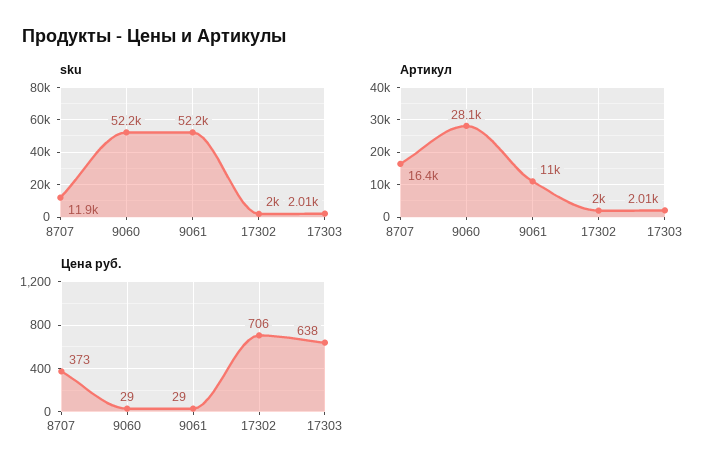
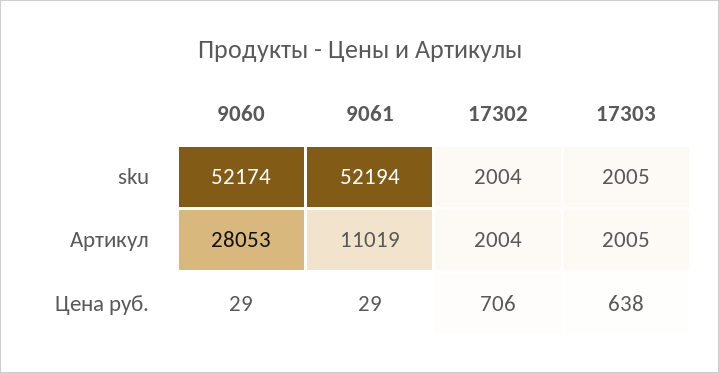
sku, 8707: 11900 -> none
Артикул, 8707: 16400 -> none
Цена руб., 8707: 373 -> none

